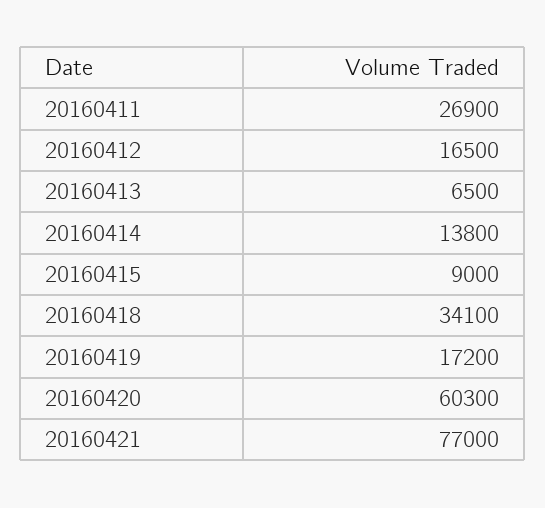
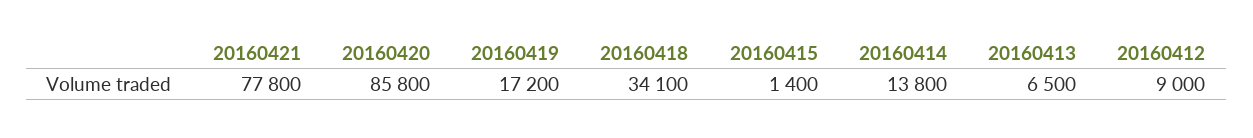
20160411: 26900 -> none
20160412: 16500 -> 9000
20160415: 9000 -> 1400
20160420: 60300 -> 85800
20160421: 77000 -> 77800

